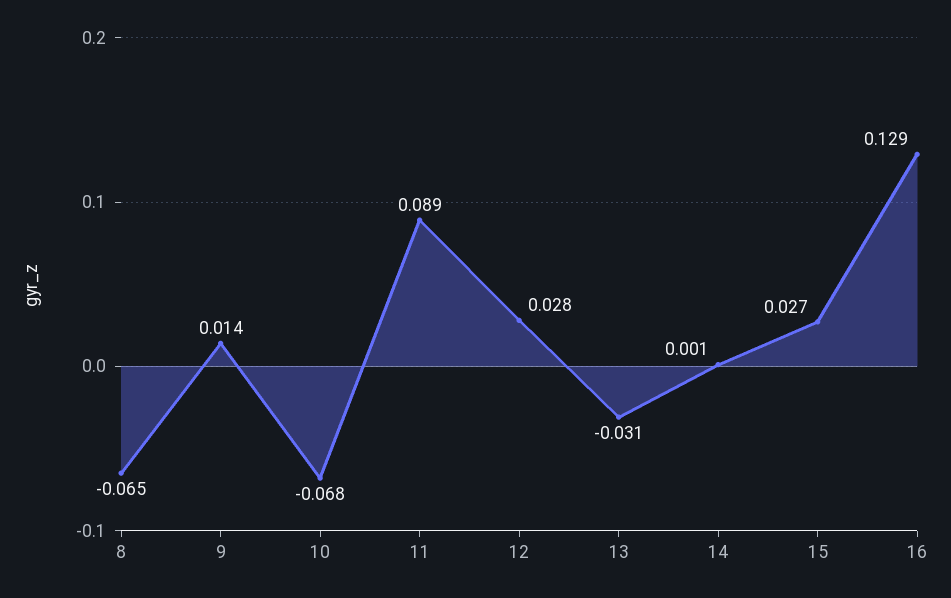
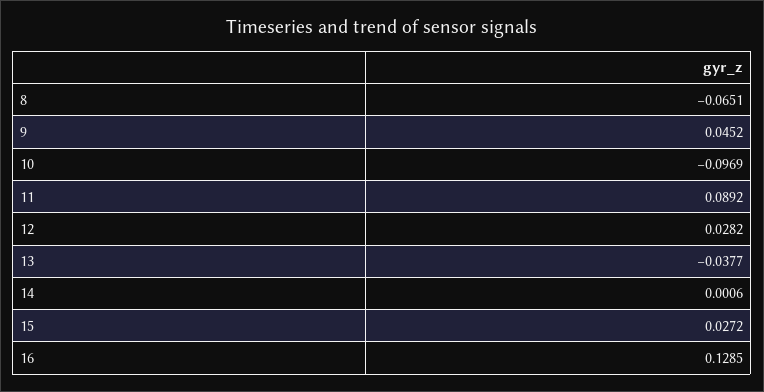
9: 0.014 -> 0.0452
10: -0.068 -> -0.0969
13: -0.031 -> -0.0377

